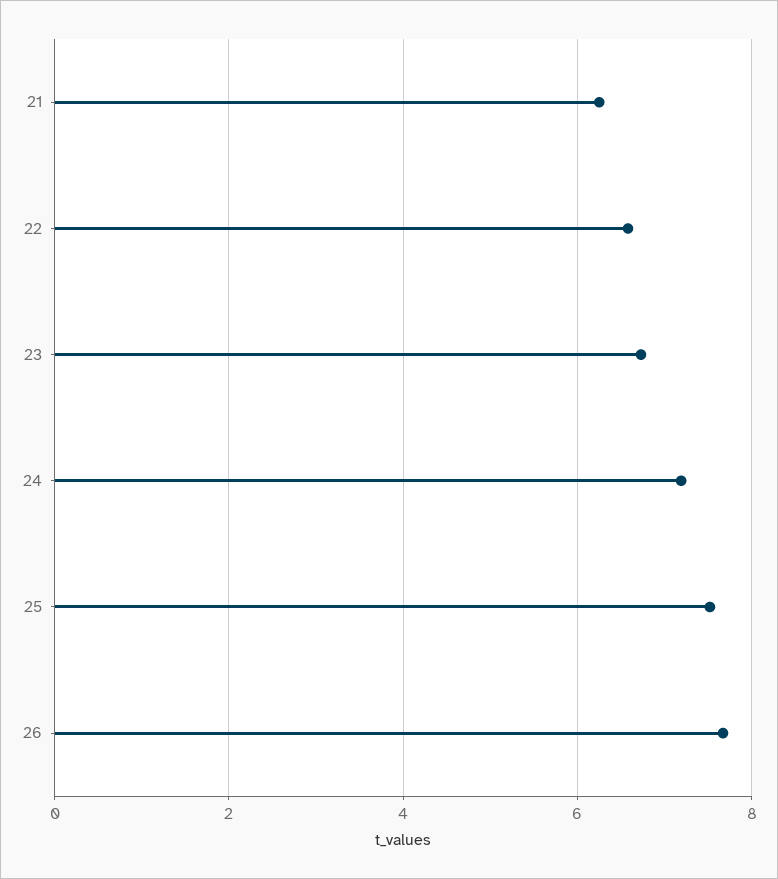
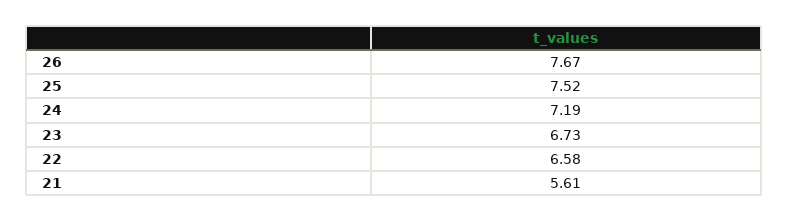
21: 6.2 -> 5.61

